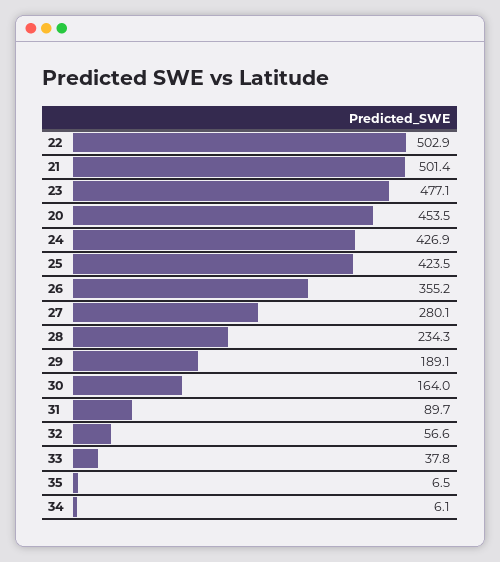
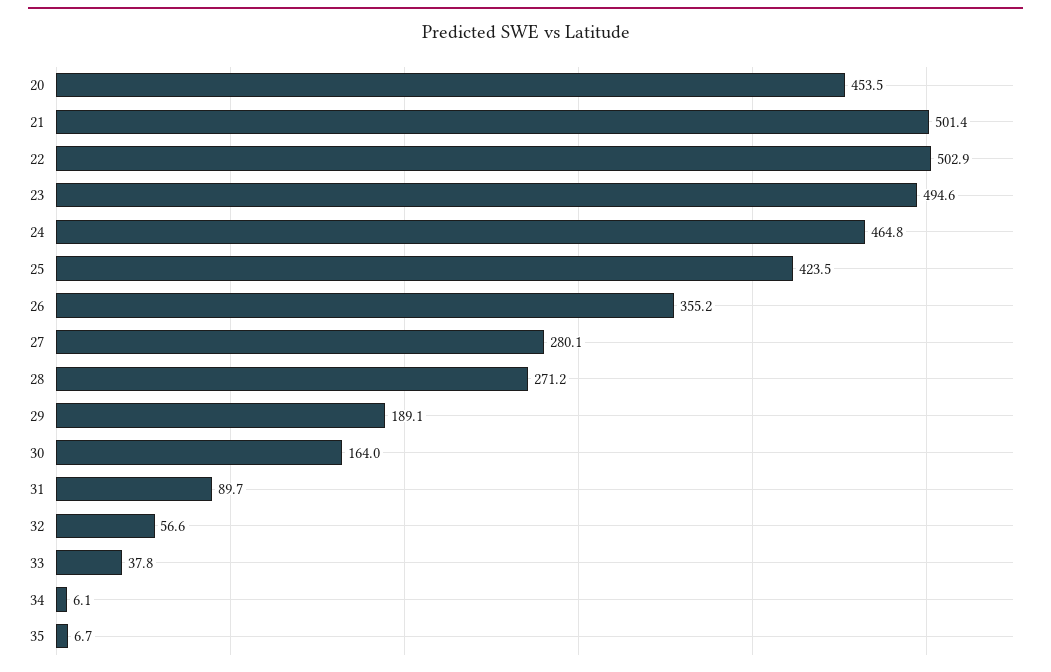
23: 477.1 -> 494.6
24: 426.9 -> 464.8
28: 234.3 -> 271.2
35: 6.5 -> 6.7

